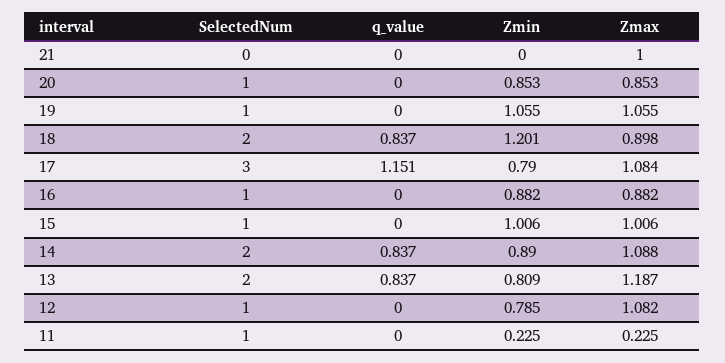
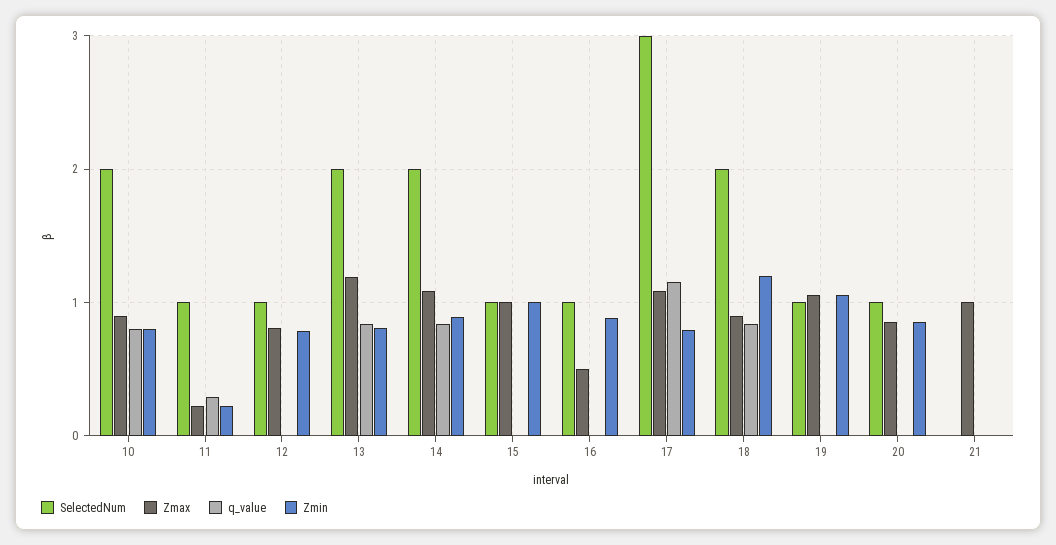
Zmax, 16: 0.882 -> 0.5
Zmax, 12: 1.082 -> 0.8
q_value, 11: 0 -> 0.3
SelectedNum, 10: none -> 2
Zmax, 10: none -> 0.9
q_value, 10: none -> 0.8
Zmin, 10: none -> 0.8

